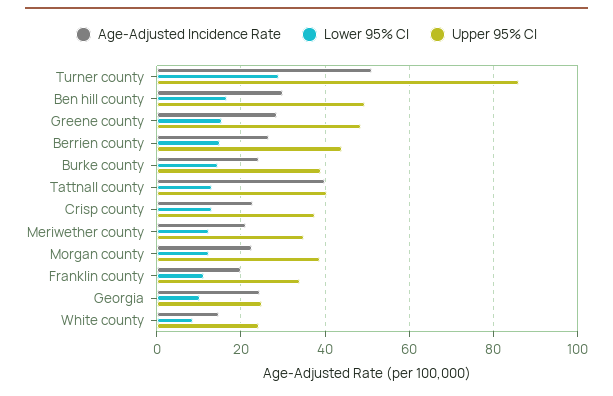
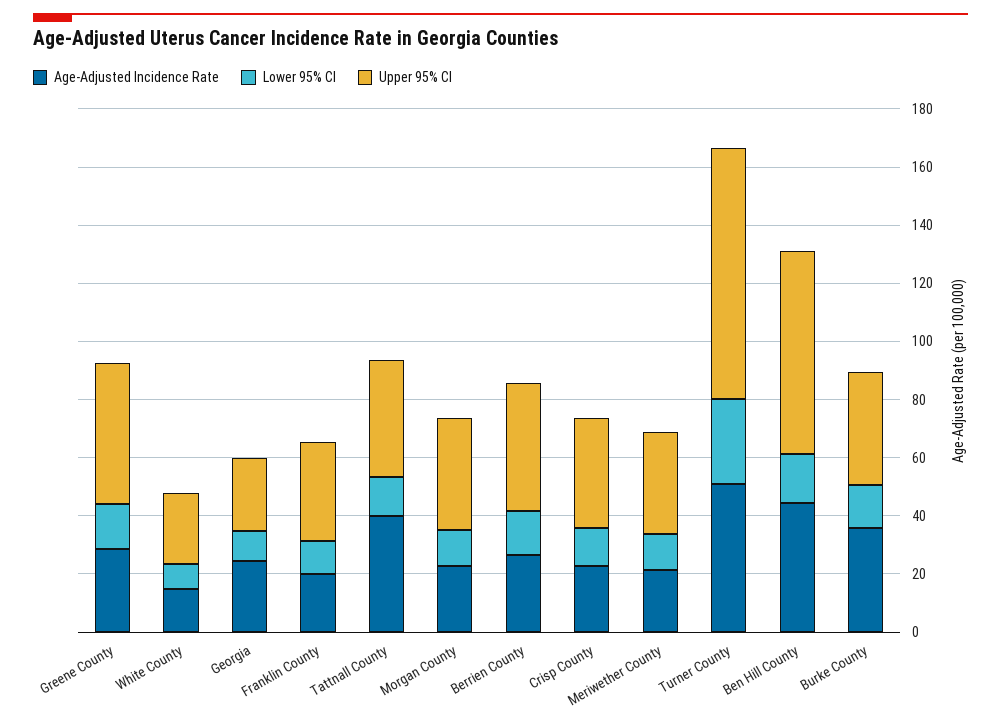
Age-Adjusted Incidence Rate, Ben hill county: 30 -> 45
Upper 95% CI, Ben hill county: 50 -> 70
Age-Adjusted Incidence Rate, Burke county: 24 -> 35

